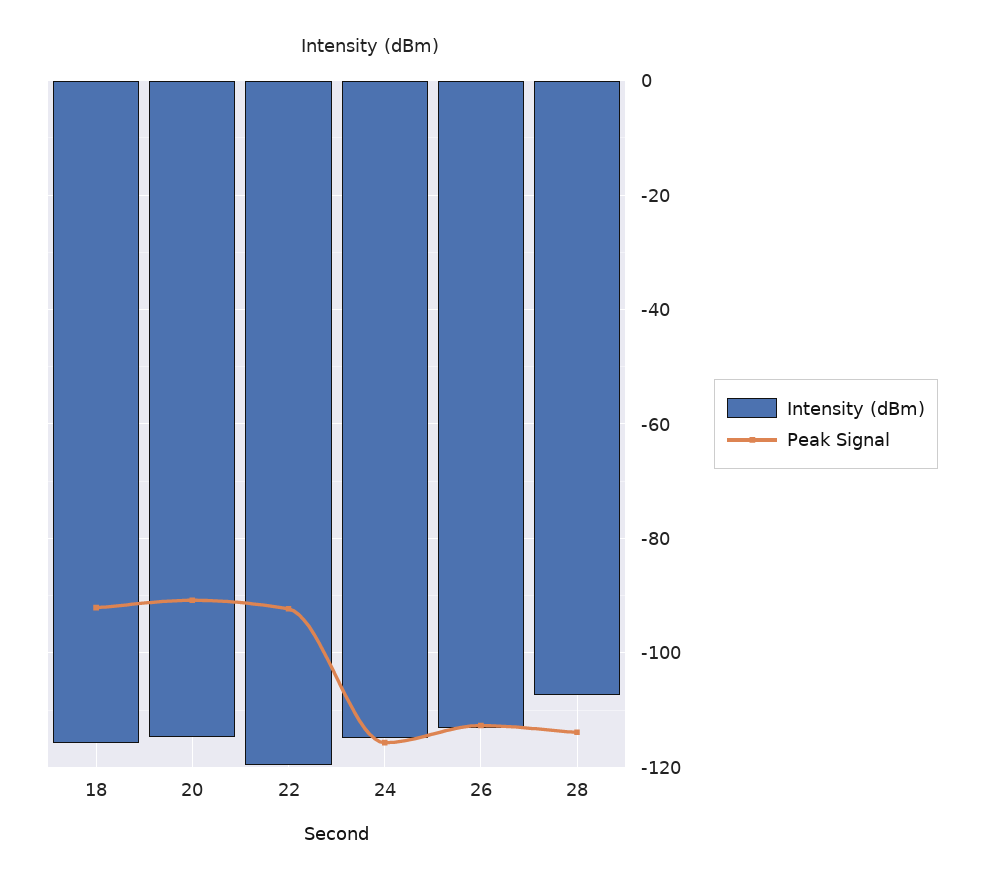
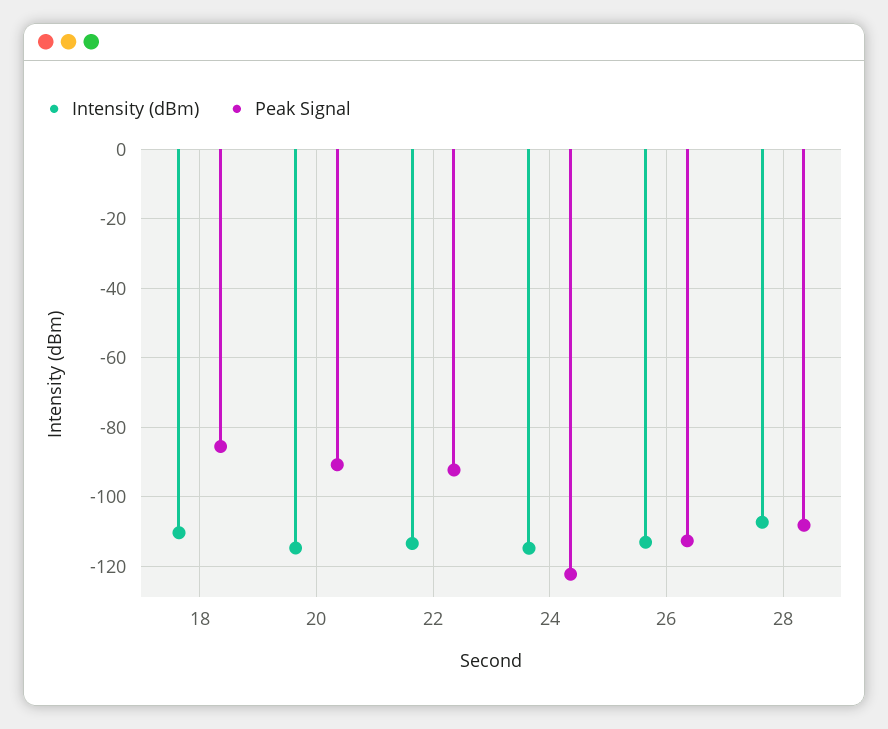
Intensity (dBm), 18: -116 -> -110
Peak Signal, 18: -92 -> -86
Intensity (dBm), 22: -120 -> -114
Peak Signal, 24: -116 -> -122
Peak Signal, 28: -114 -> -108

